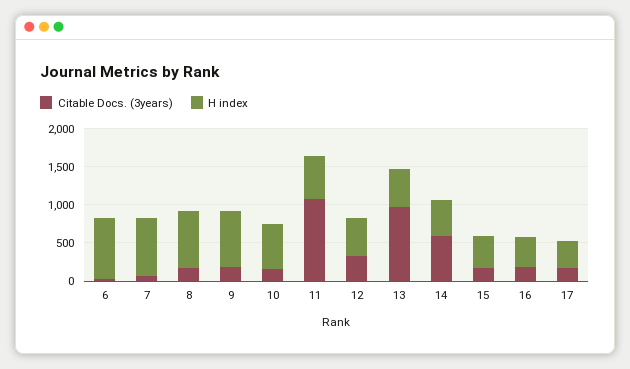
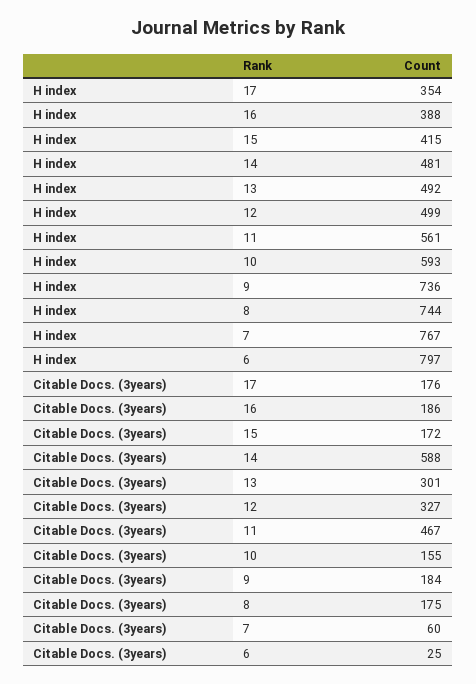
Citable Docs. (3years), 11: 1000 -> 467
Citable Docs. (3years), 13: 1000 -> 301

